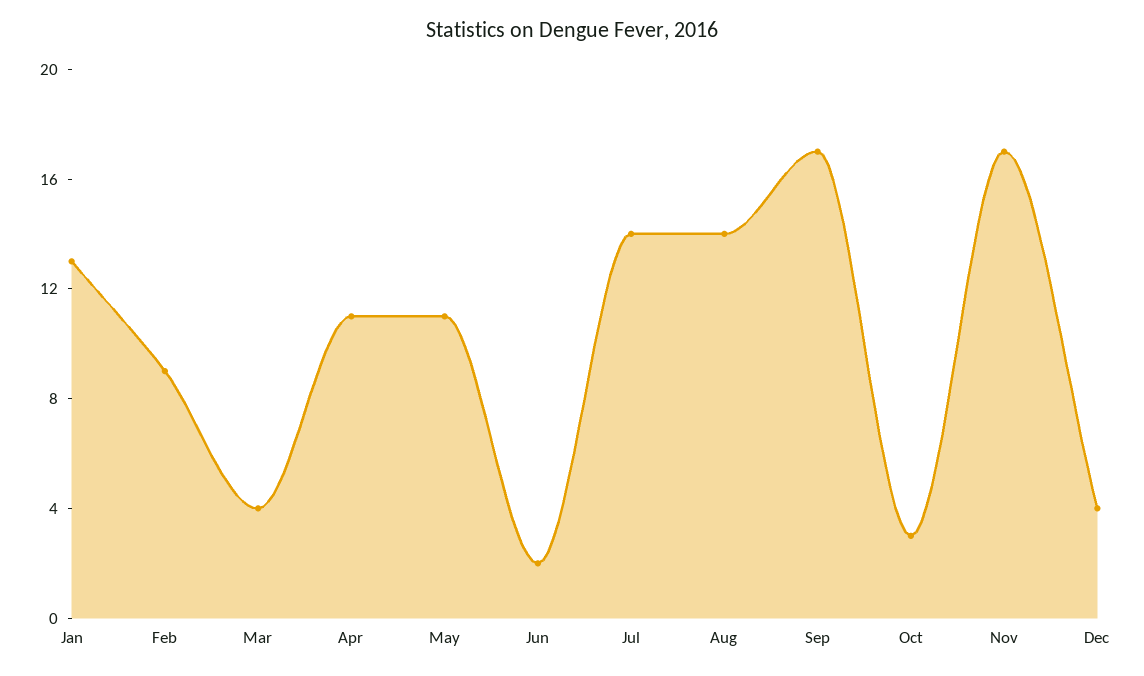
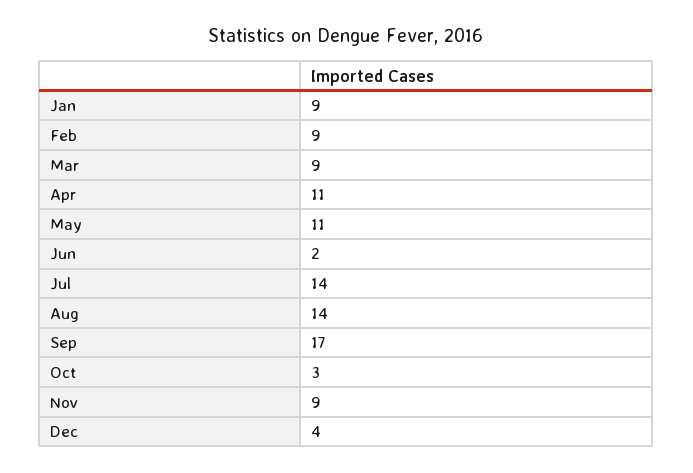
Jan: 13 -> 9
Mar: 4 -> 9
Nov: 17 -> 9

